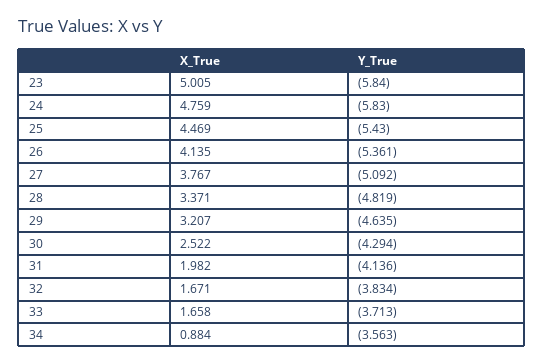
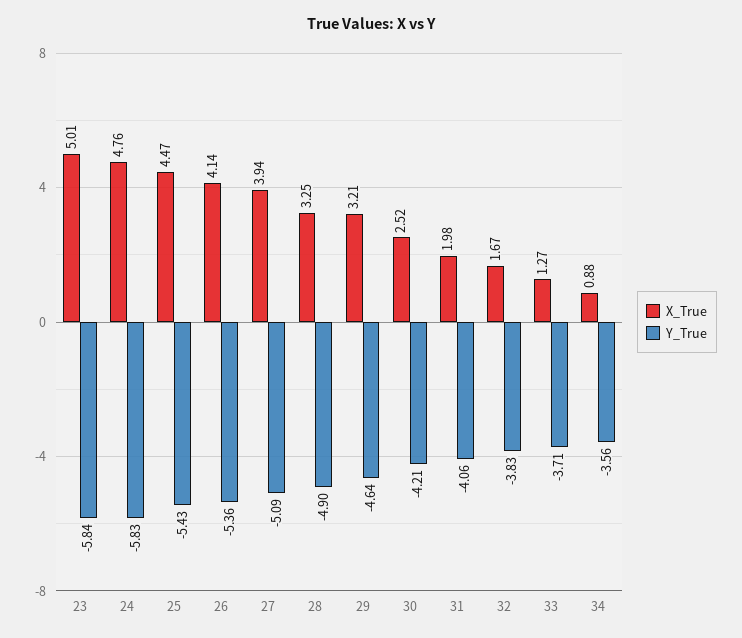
X_True, 27: 3.767 -> 3.94
X_True, 28: 3.371 -> 3.25
Y_True, 28: -4.819 -> -4.9
Y_True, 30: -4.294 -> -4.21
Y_True, 31: -4.136 -> -4.06
X_True, 33: 1.658 -> 1.27

